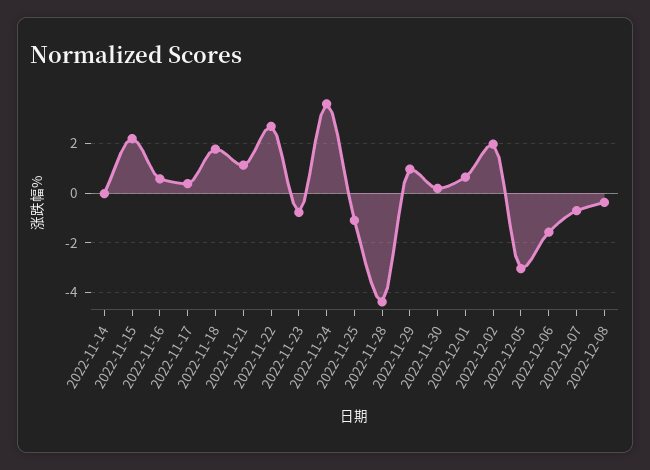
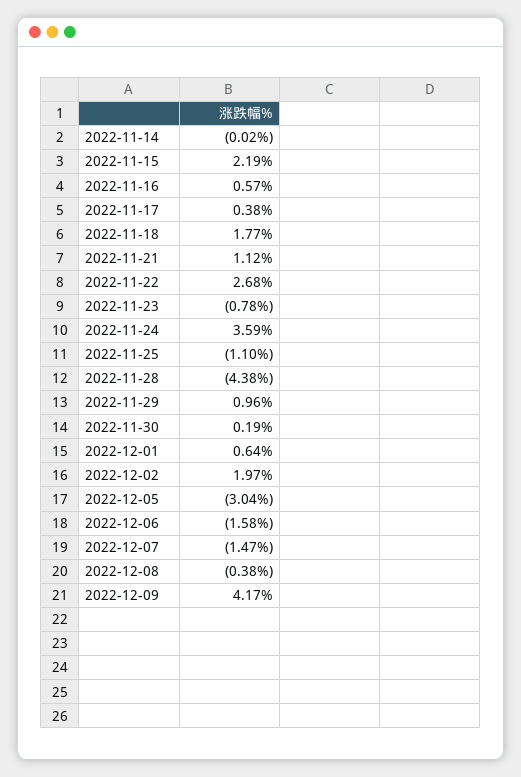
2022-12-07: -0.75 -> -1.47
2022-12-09: none -> 4.17

